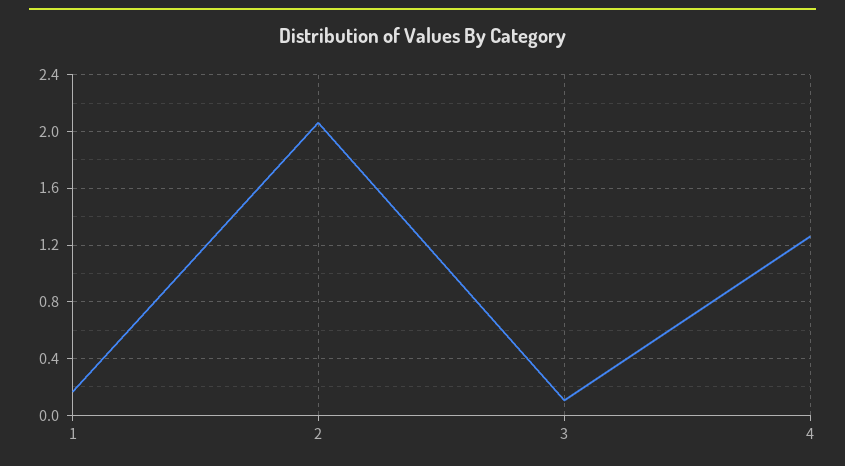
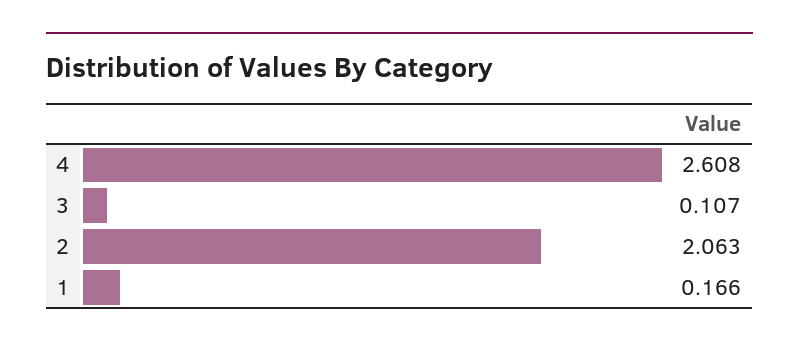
4: 1.25 -> 2.608

